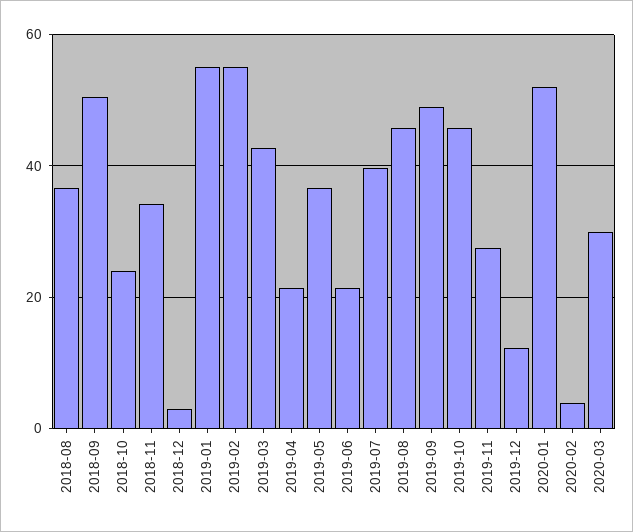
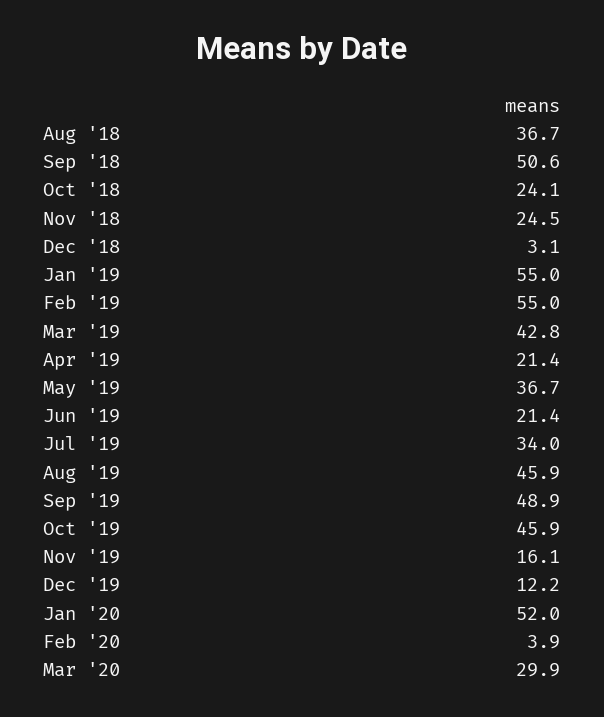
2018-11: 34 -> 24.5
2019-07: 40 -> 34
2019-11: 28 -> 16.1

